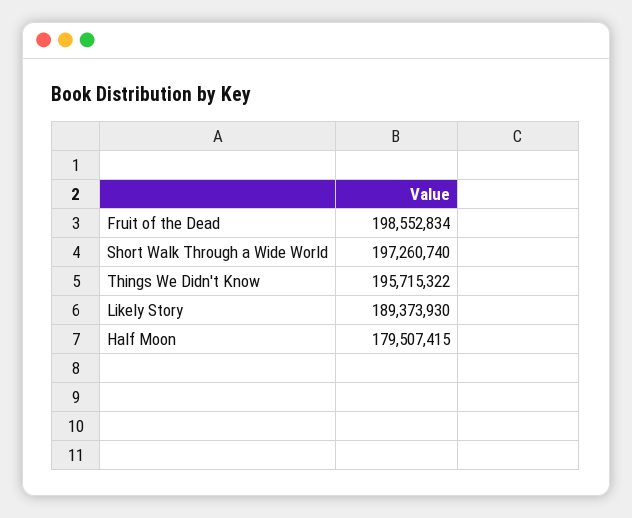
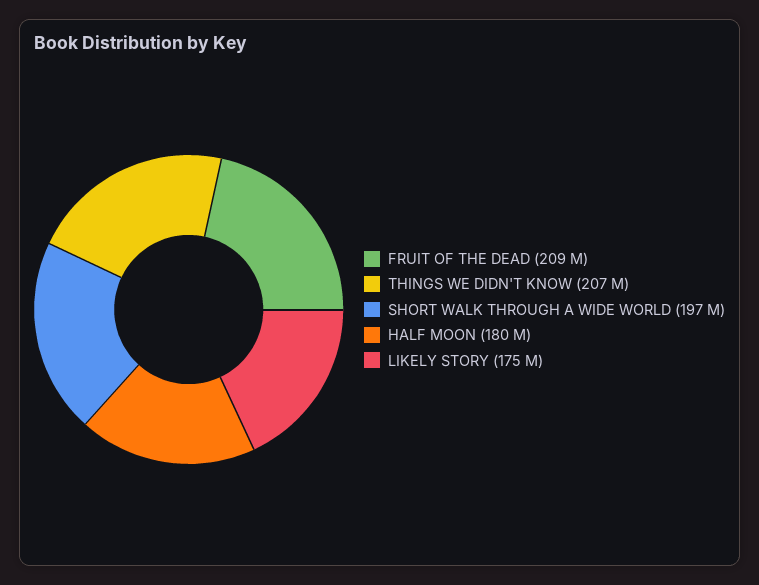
Fruit of the Dead: 198552834 -> 209000000
Things We Didn't Know: 195715322 -> 207000000
Likely Story: 189373930 -> 175000000

